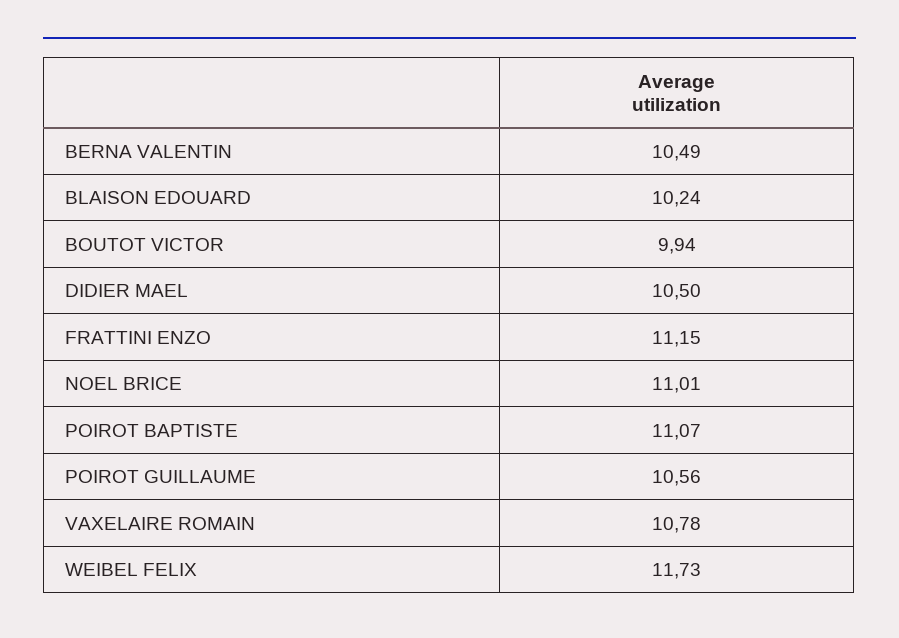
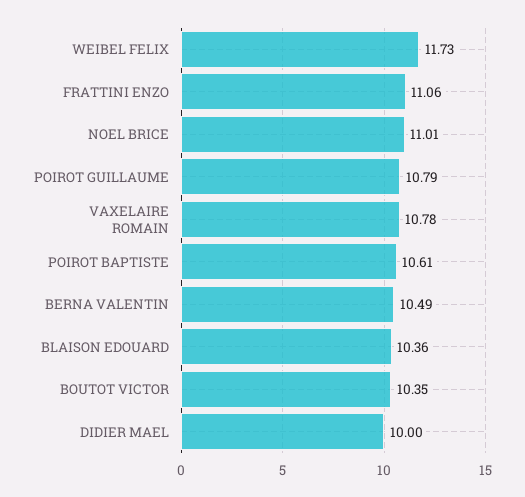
BLAISON EDOUARD: 10.24 -> 10.36
BOUTOT VICTOR: 9.94 -> 10.35
DIDIER MAEL: 10.5 -> 10
FRATTINI ENZO: 11.15 -> 11.06
POIROT BAPTISTE: 11.07 -> 10.61
POIROT GUILLAUME: 10.56 -> 10.79

